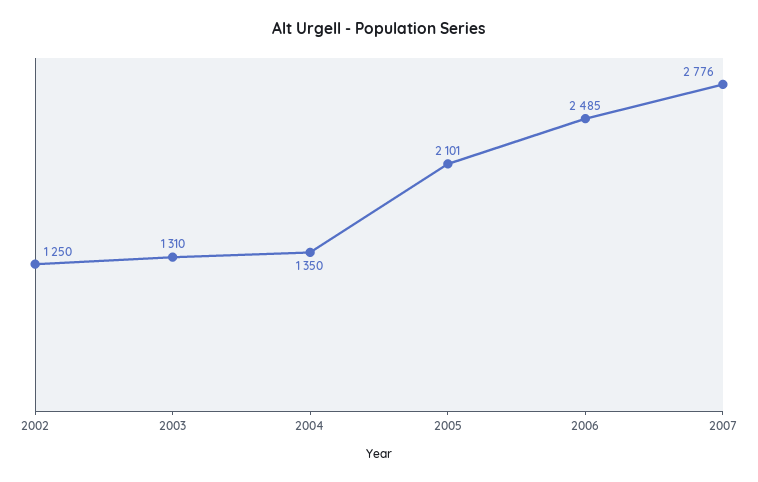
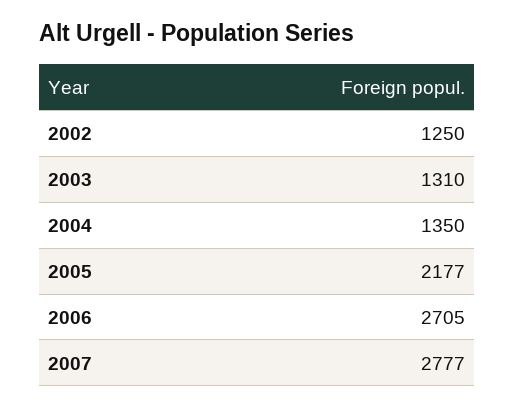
2005: 2101 -> 2177
2006: 2485 -> 2705
2007: 2776 -> 2777

